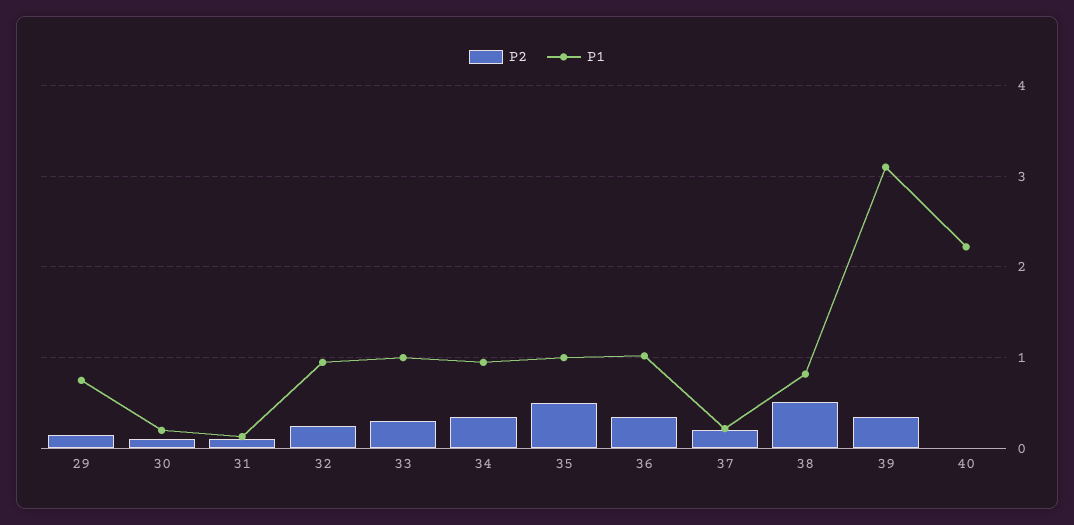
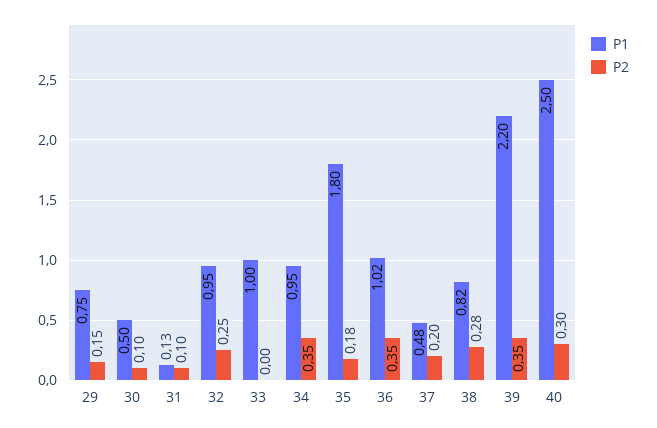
P1, 30: 0.2 -> 0.5
P2, 33: 0.3 -> 0
P2, 35: 0.5 -> 0.18
P1, 35: 1 -> 1.8
P1, 37: 0.2 -> 0.48
P2, 38: 0.5 -> 0.28
P1, 39: 3.1 -> 2.2
P2, 40: 0 -> 0.3
P1, 40: 2.2 -> 2.5

